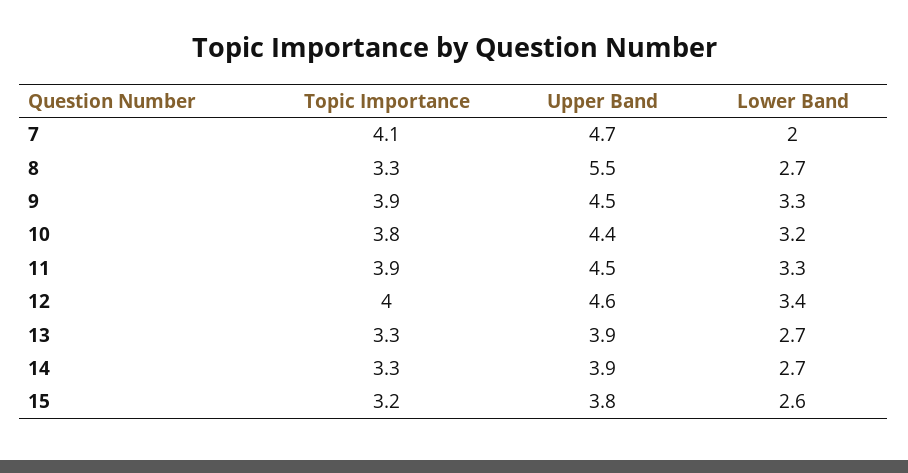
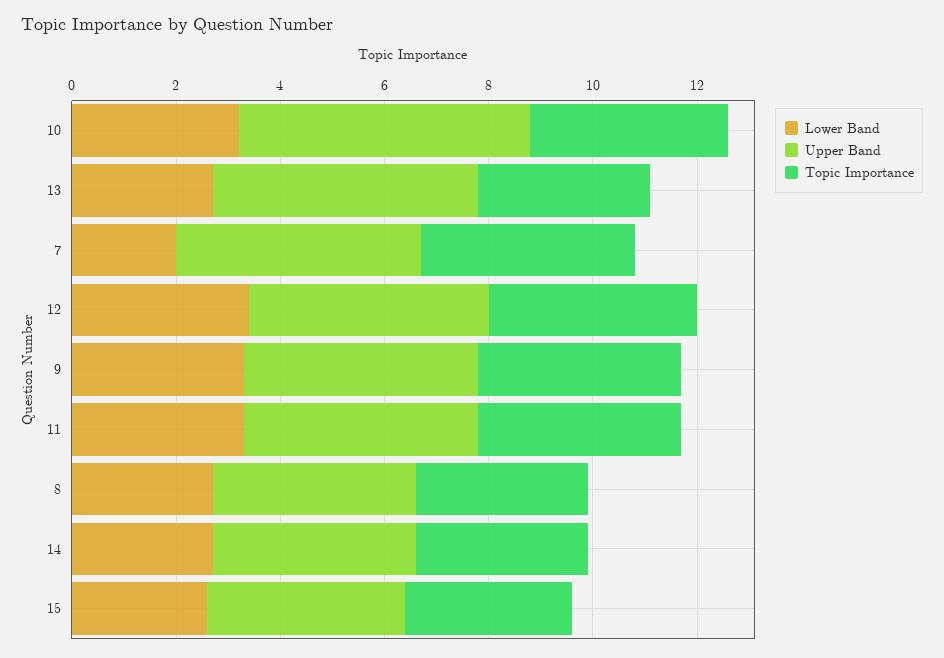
Upper Band, 8: 5.5 -> 4
Upper Band, 10: 4.4 -> 5.5
Upper Band, 13: 3.9 -> 5

